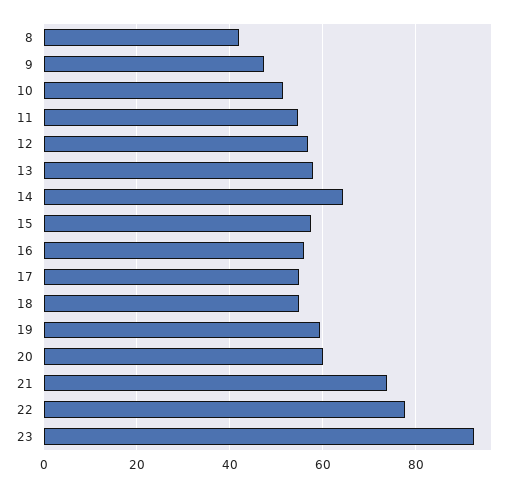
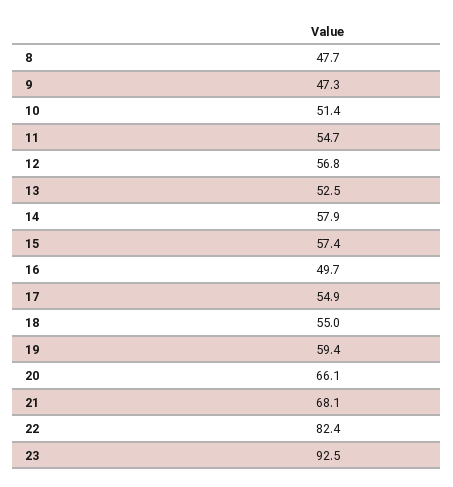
8: 42 -> 47.7
13: 58 -> 52.5
14: 64 -> 57.9
16: 56 -> 49.7
20: 60 -> 66.1
21: 74 -> 68.1
22: 78 -> 82.4

